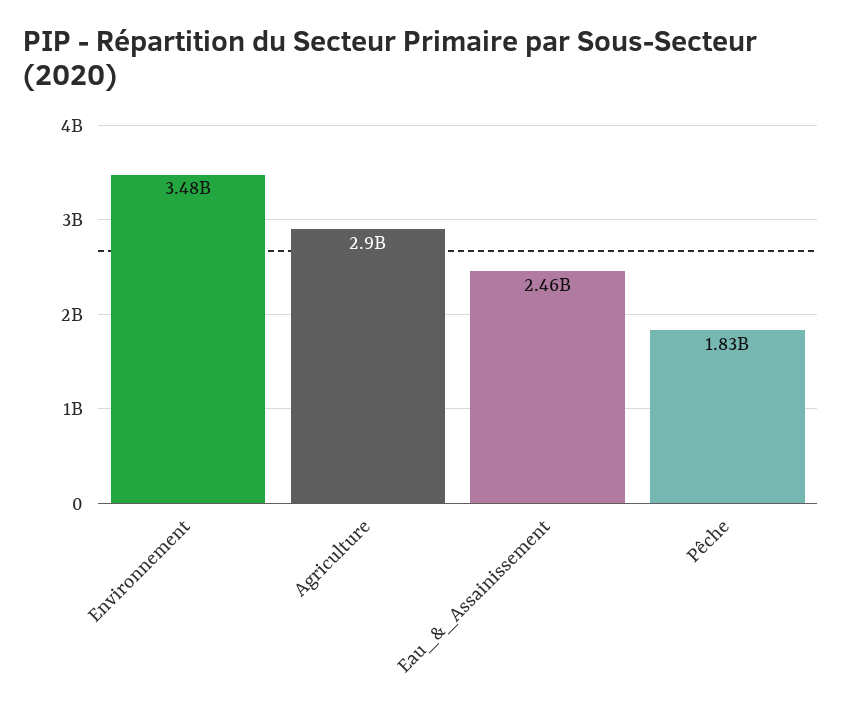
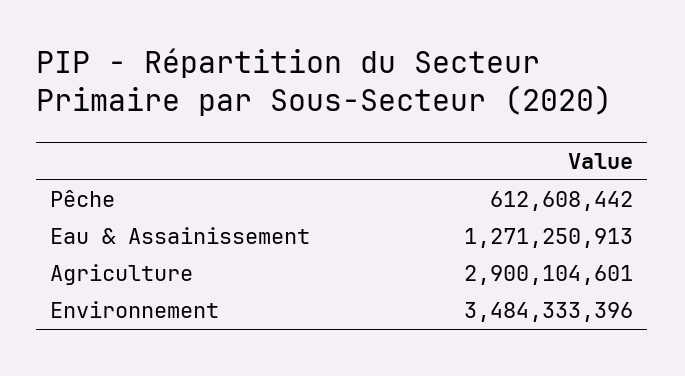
Eau_&_Assainissement: 2460000000 -> 1271250913
Pêche: 1830000000 -> 612608442

